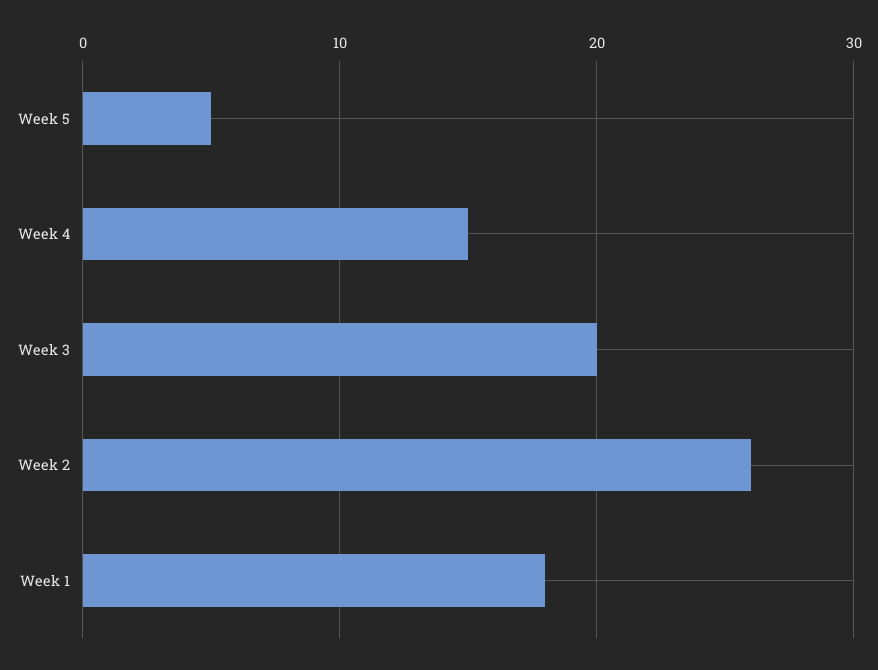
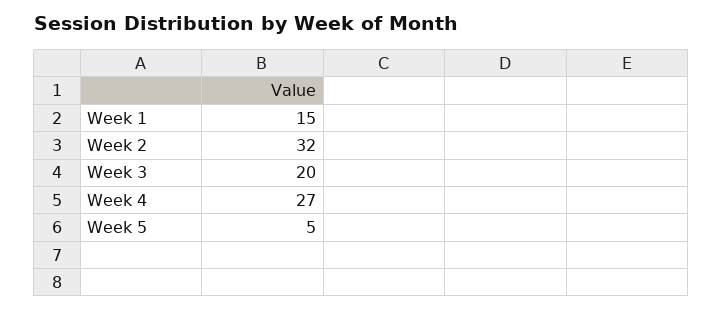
Week 4: 15 -> 27
Week 2: 26 -> 32
Week 1: 18 -> 15

